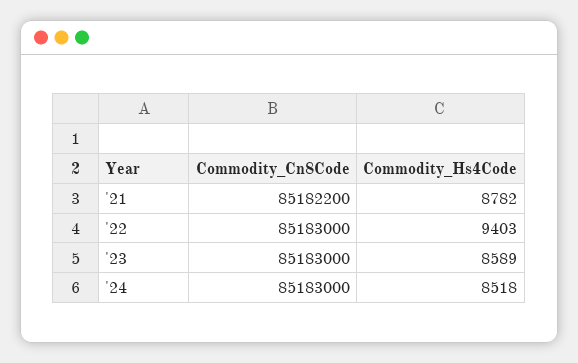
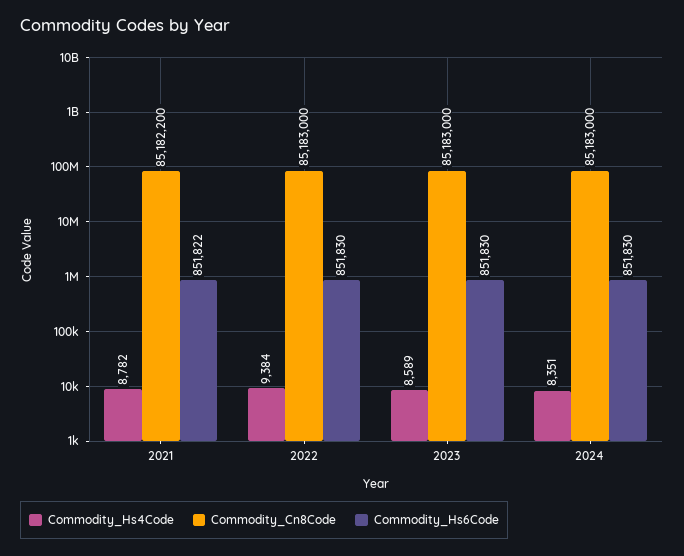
Commodity_Hs4Code, '22: 9403 -> 9384
Commodity_Hs4Code, '24: 8518 -> 8351
Commodity_Hs6Code, '21: none -> 851822
Commodity_Hs6Code, '22: none -> 851830
Commodity_Hs6Code, '23: none -> 851830
Commodity_Hs6Code, '24: none -> 851830

